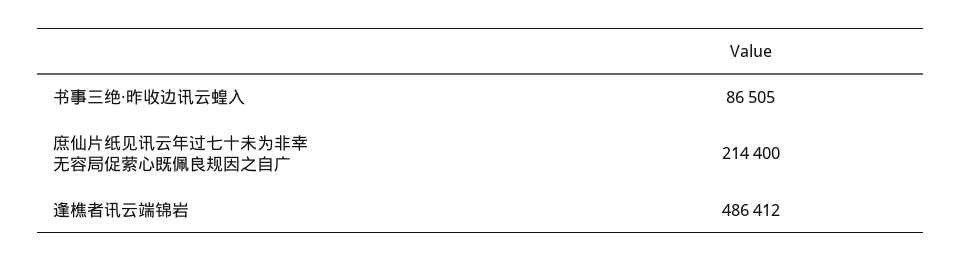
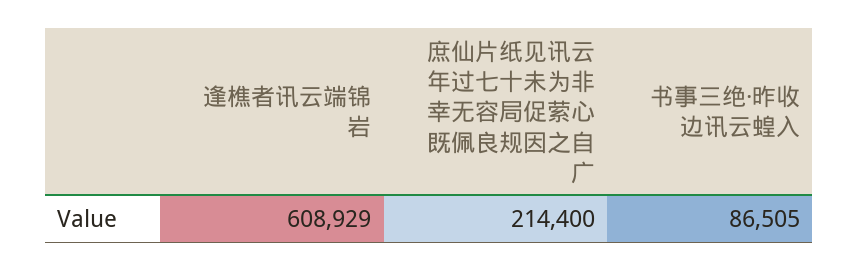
逢樵者讯云端锦岩: 486412 -> 608929

